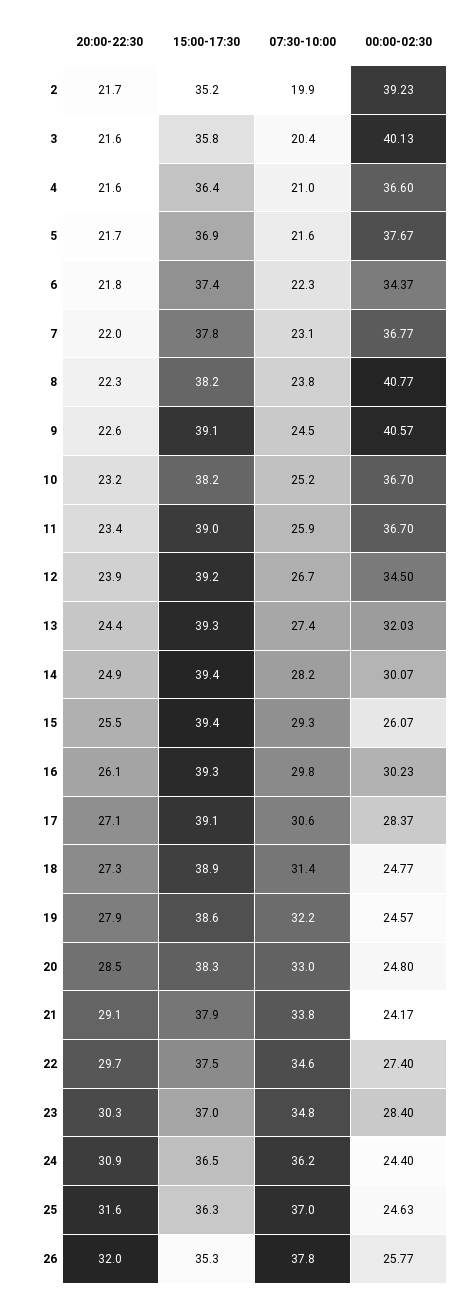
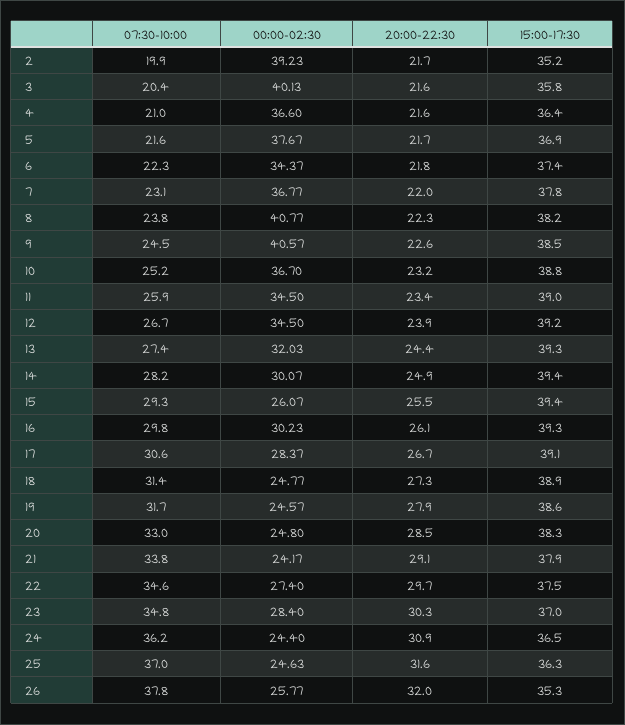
15:00-17:30, 9: 39.1 -> 38.5
15:00-17:30, 10: 38.2 -> 38.8
00:00-02:30, 11: 36.7 -> 34.5
20:00-22:30, 17: 27.1 -> 26.7
07:30-10:00, 19: 32.2 -> 31.7

